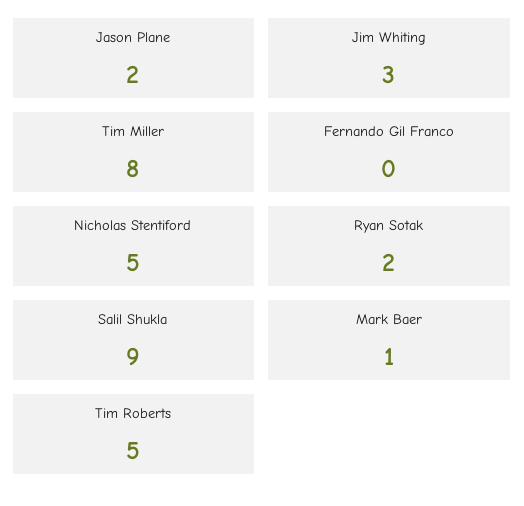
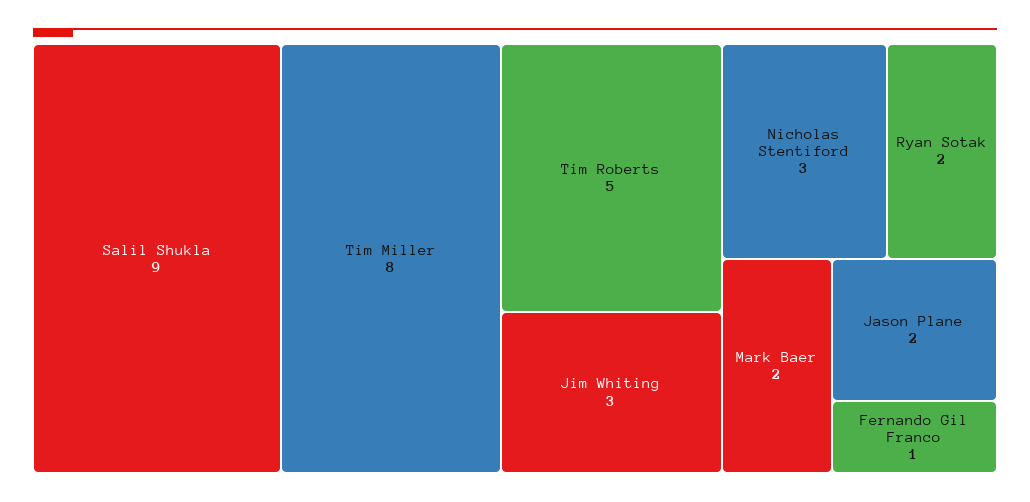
Fernando Gil Franco: 0 -> 1
Nicholas Stentiford: 5 -> 3
Mark Baer: 1 -> 2

